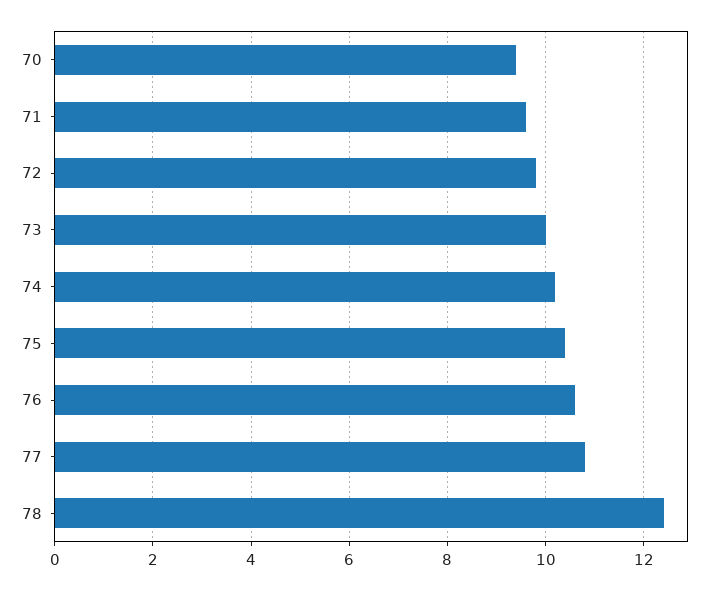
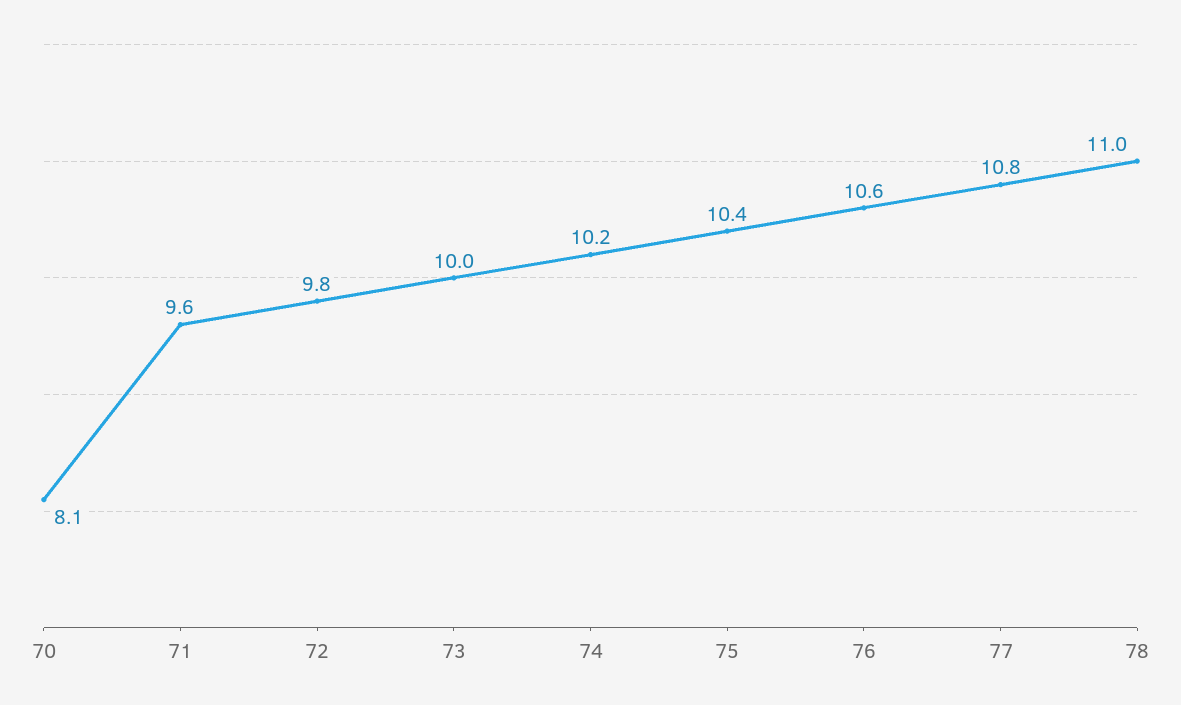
70: 9.5 -> 8.1
78: 12.5 -> 11

